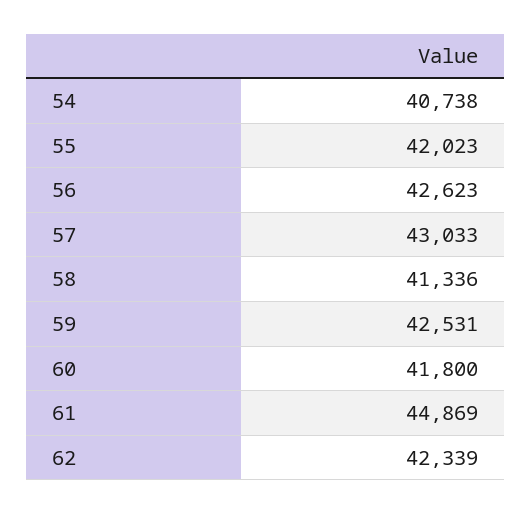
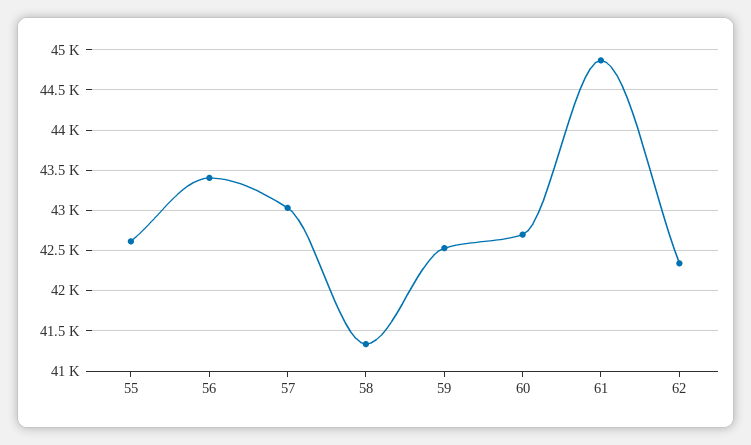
54: 40738 -> none
55: 42023 -> 42600
56: 42623 -> 43400
60: 41800 -> 42700

